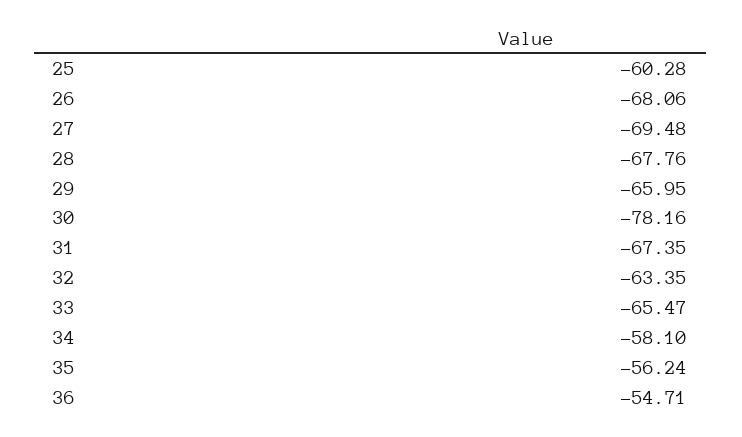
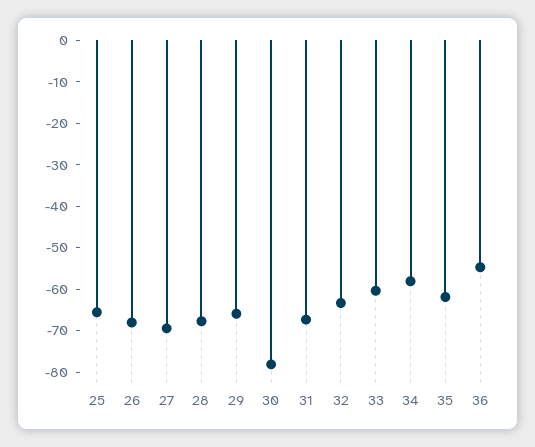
25: -60.28 -> -66
33: -65.47 -> -60
35: -56.24 -> -62

